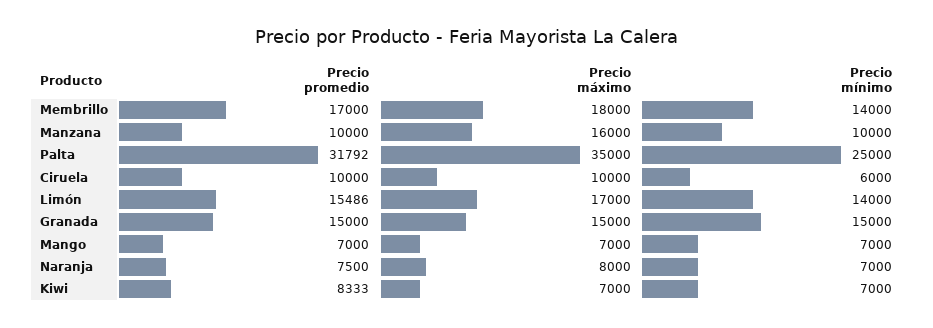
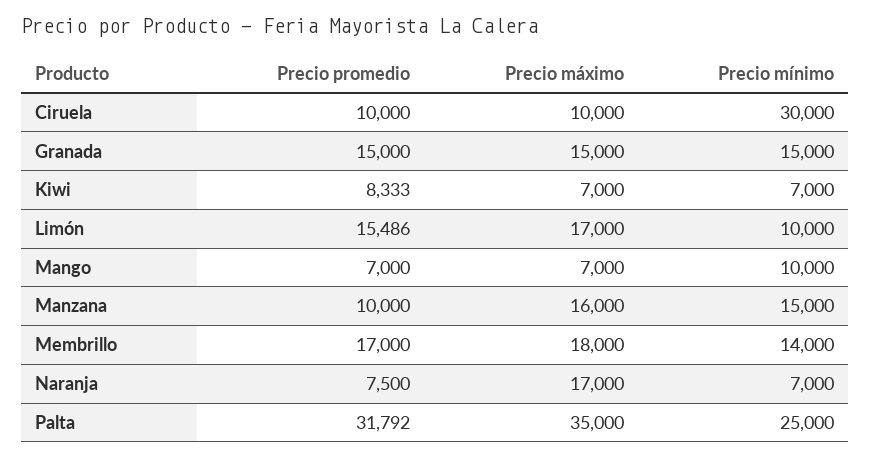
Precio mínimo, Manzana: 10000 -> 15000
Precio mínimo, Ciruela: 6000 -> 30000
Precio mínimo, Limón: 14000 -> 10000
Precio mínimo, Mango: 7000 -> 10000
Precio máximo, Naranja: 8000 -> 17000

